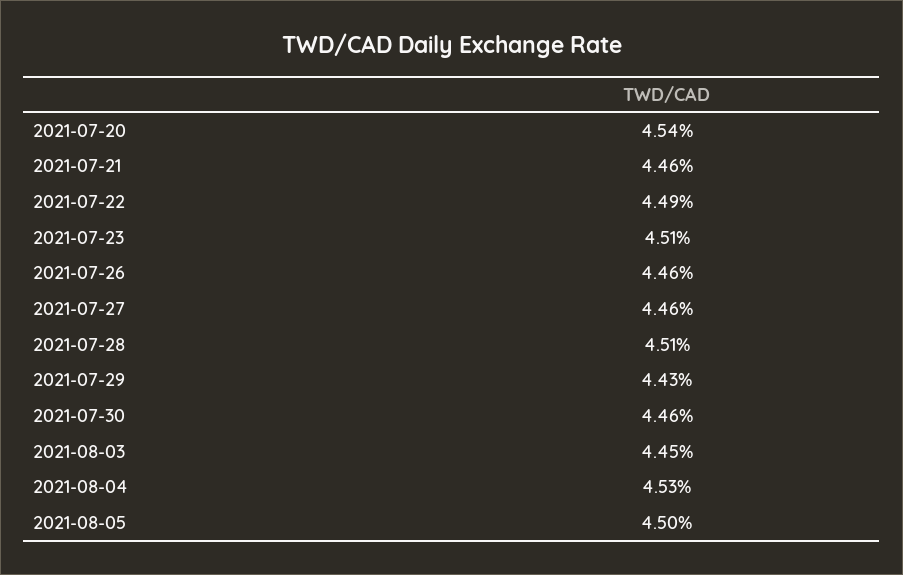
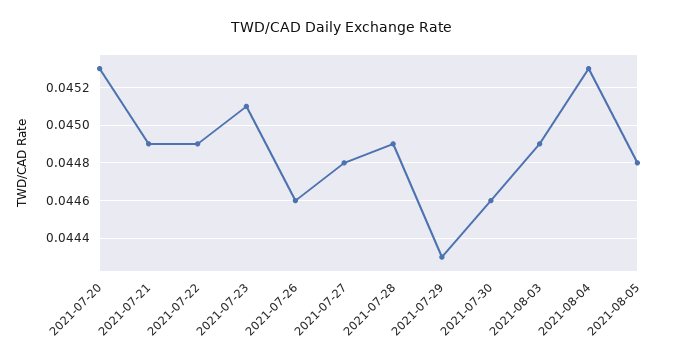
2021-07-20: 0.0454 -> 0.0453
2021-07-21: 0.0446 -> 0.0449
2021-07-27: 0.0446 -> 0.0448
2021-07-28: 0.0451 -> 0.0449
2021-08-03: 0.0445 -> 0.0449
2021-08-05: 0.045 -> 0.0448

